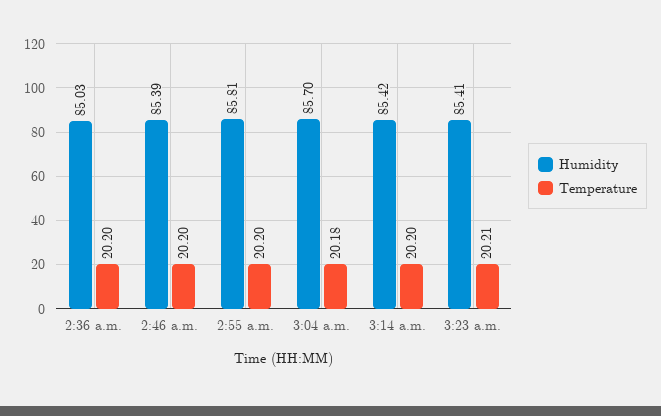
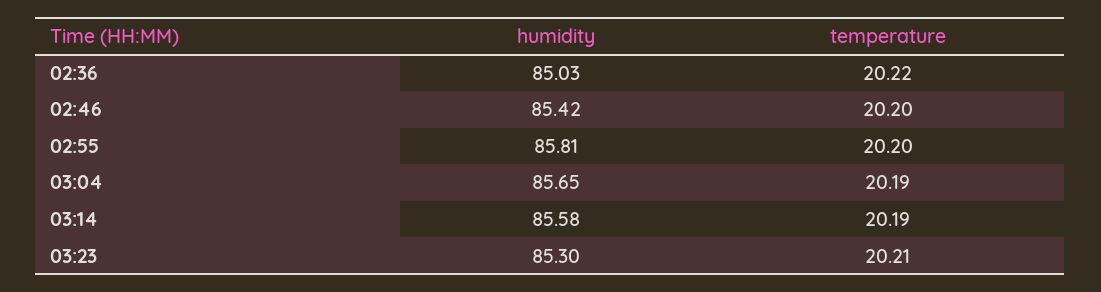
Temperature, 2:36 a.m.: 20.2 -> 20.22
Humidity, 2:46 a.m.: 85.39 -> 85.42
Humidity, 3:04 a.m.: 85.7 -> 85.65
Temperature, 3:04 a.m.: 20.18 -> 20.19
Humidity, 3:14 a.m.: 85.42 -> 85.58
Temperature, 3:14 a.m.: 20.2 -> 20.19
Humidity, 3:23 a.m.: 85.41 -> 85.3

